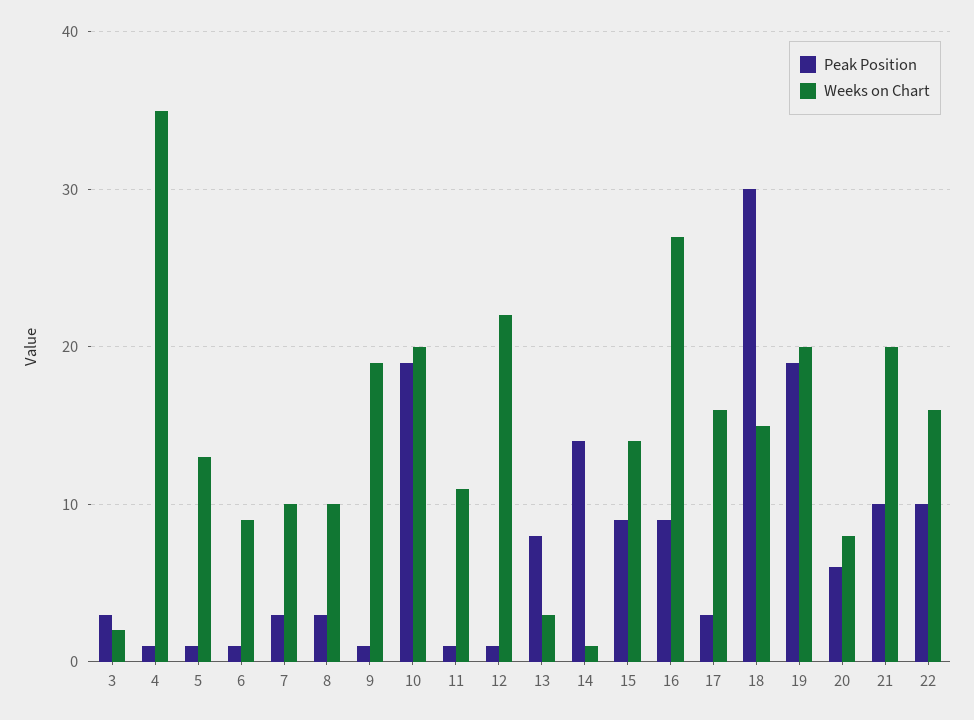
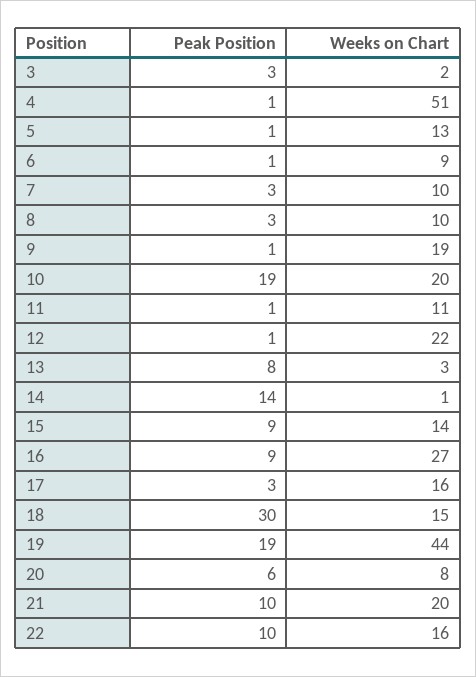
Weeks on Chart, 4: 35 -> 51
Weeks on Chart, 19: 20 -> 44

